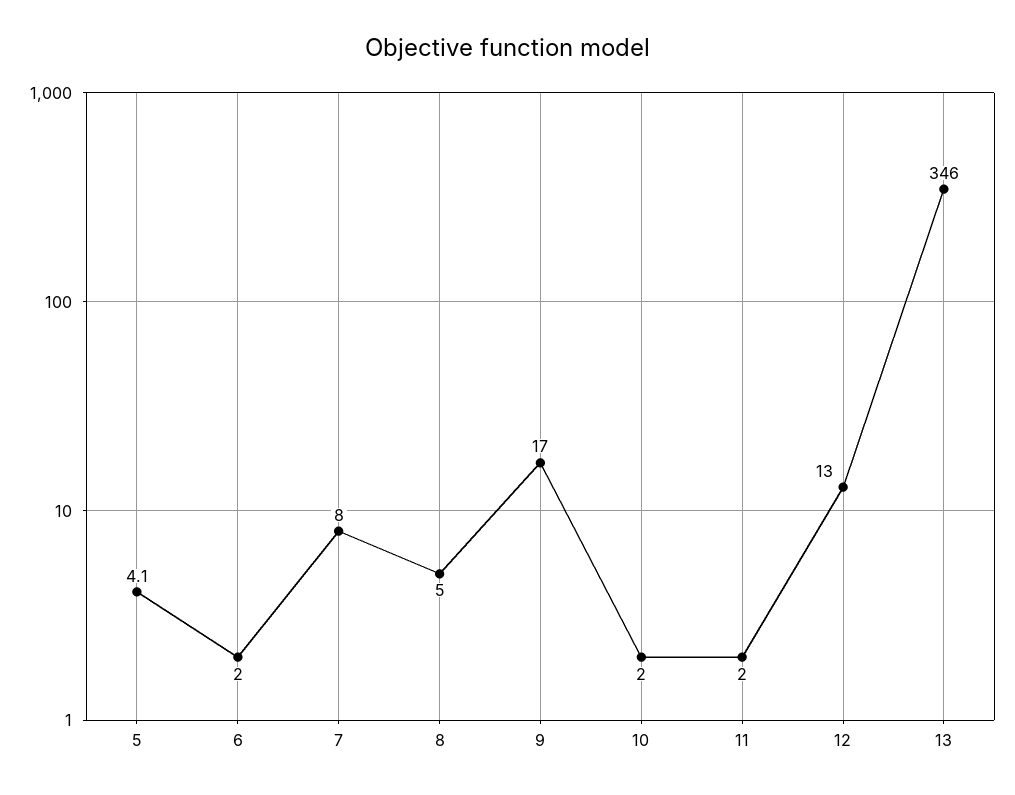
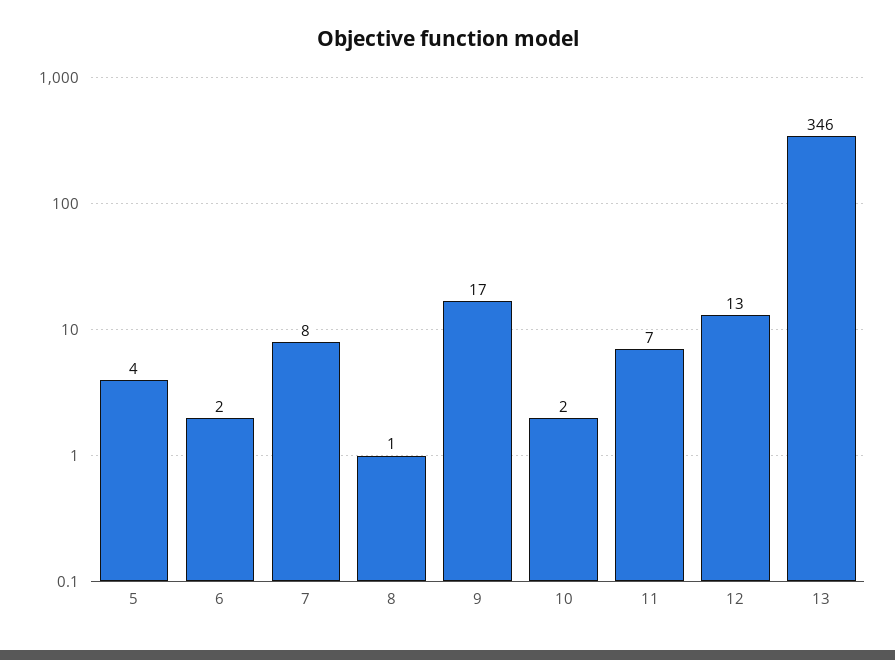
8: 5 -> 1
11: 2 -> 7

